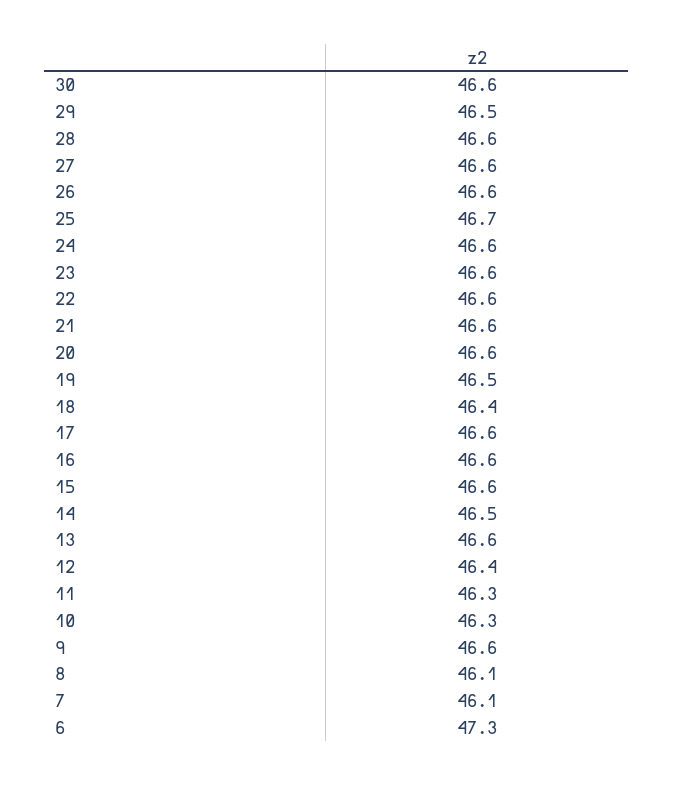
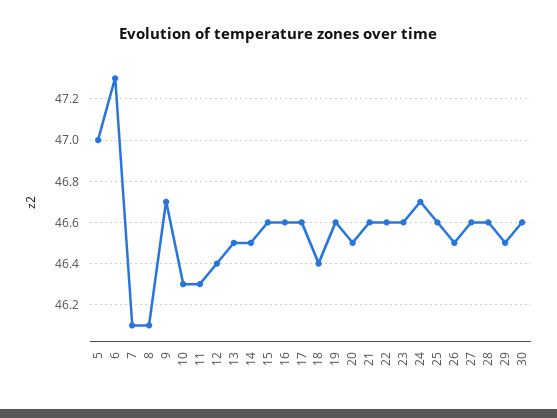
26: 46.6 -> 46.5
25: 46.7 -> 46.6
24: 46.6 -> 46.7
20: 46.6 -> 46.5
19: 46.5 -> 46.6
13: 46.6 -> 46.5
9: 46.6 -> 46.7
5: none -> 47

